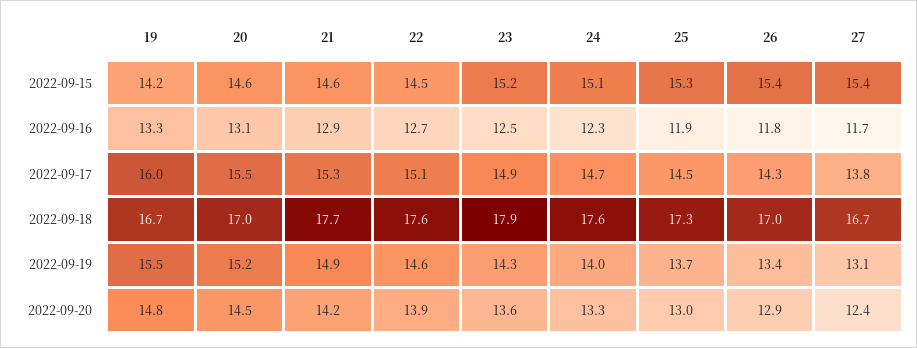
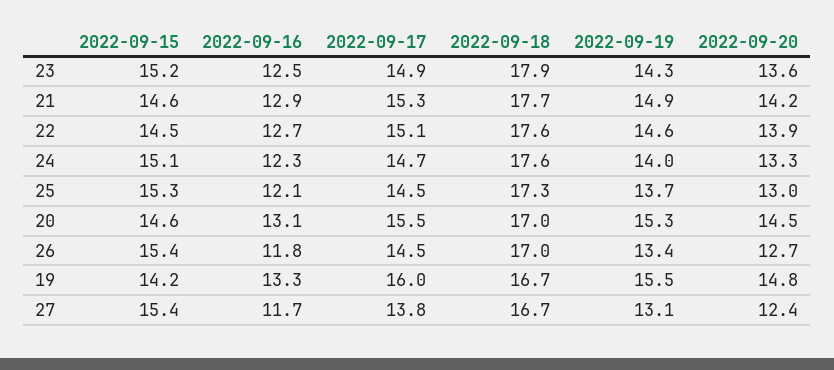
25, 2022-09-16: 11.9 -> 12.1
26, 2022-09-17: 14.3 -> 14.5
20, 2022-09-19: 15.2 -> 15.3
26, 2022-09-20: 12.9 -> 12.7

